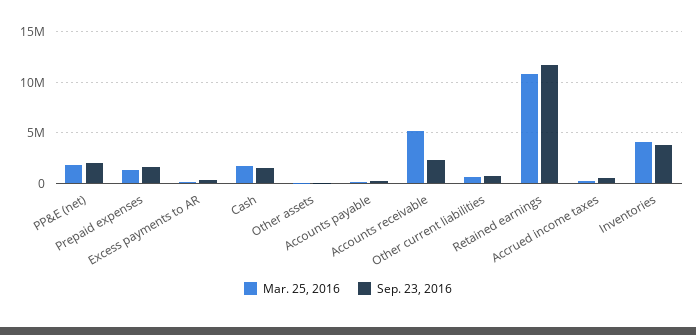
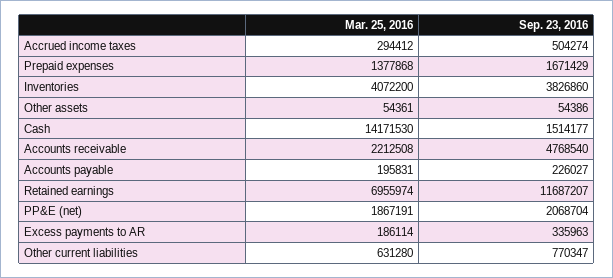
Mar. 25, 2016, Cash: 2000000 -> 14171530
Mar. 25, 2016, Accounts receivable: 5000000 -> 2212508
Sep. 23, 2016, Accounts receivable: 2000000 -> 4768540
Mar. 25, 2016, Retained earnings: 11000000 -> 6955974

